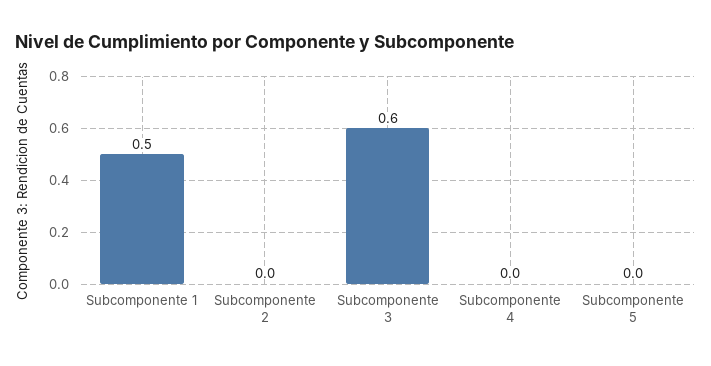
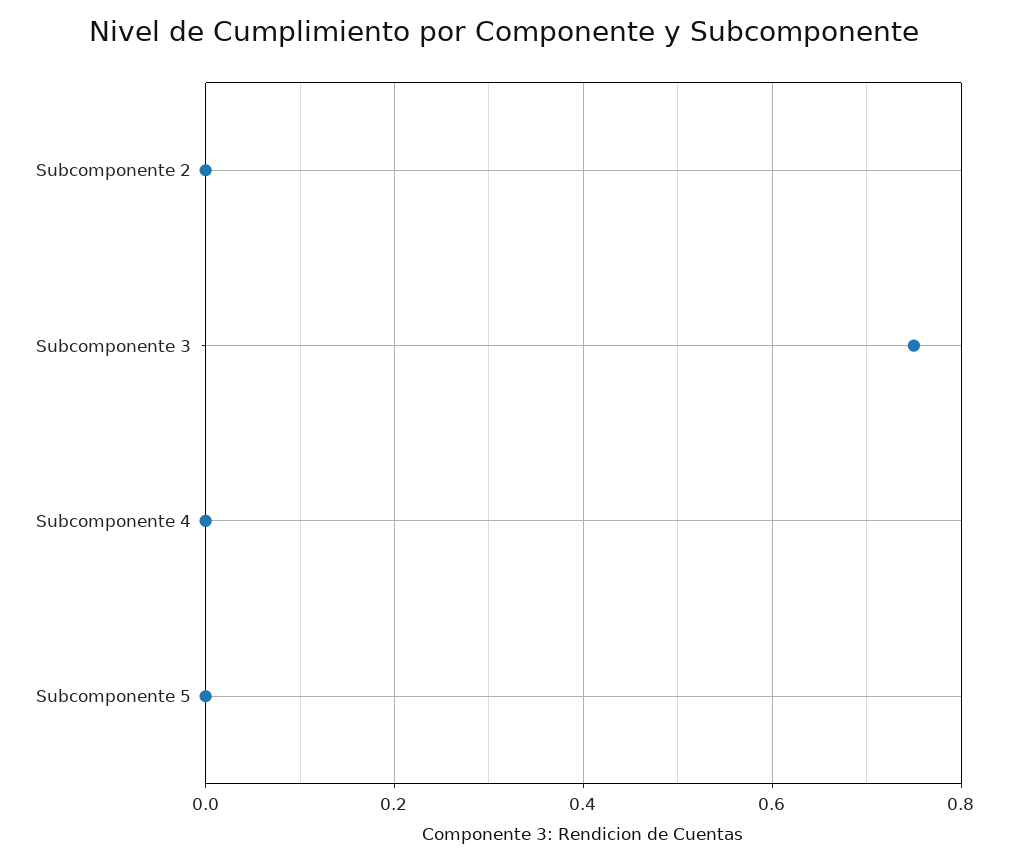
Subcomponente 1: 0.5 -> none
Subcomponente 3: 0.6 -> 0.75

